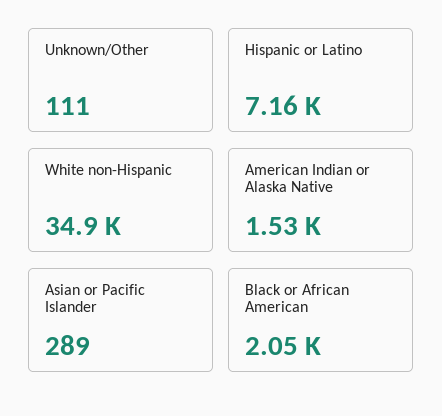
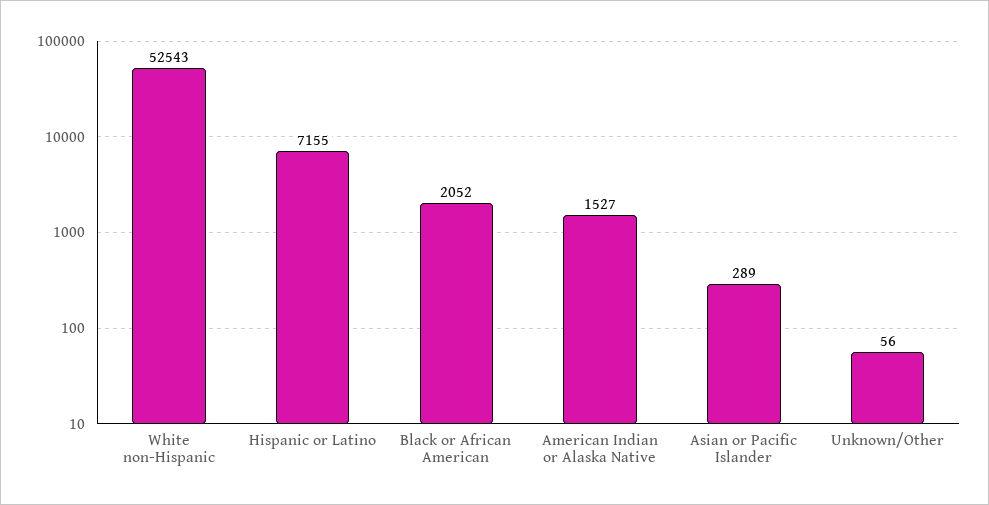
Unknown/Other: 111 -> 56
White non-Hispanic: 34900 -> 52543

